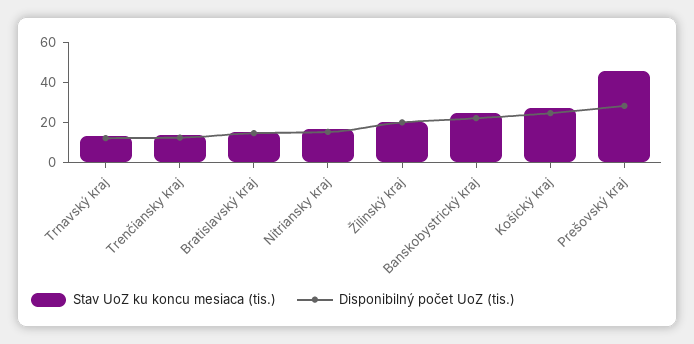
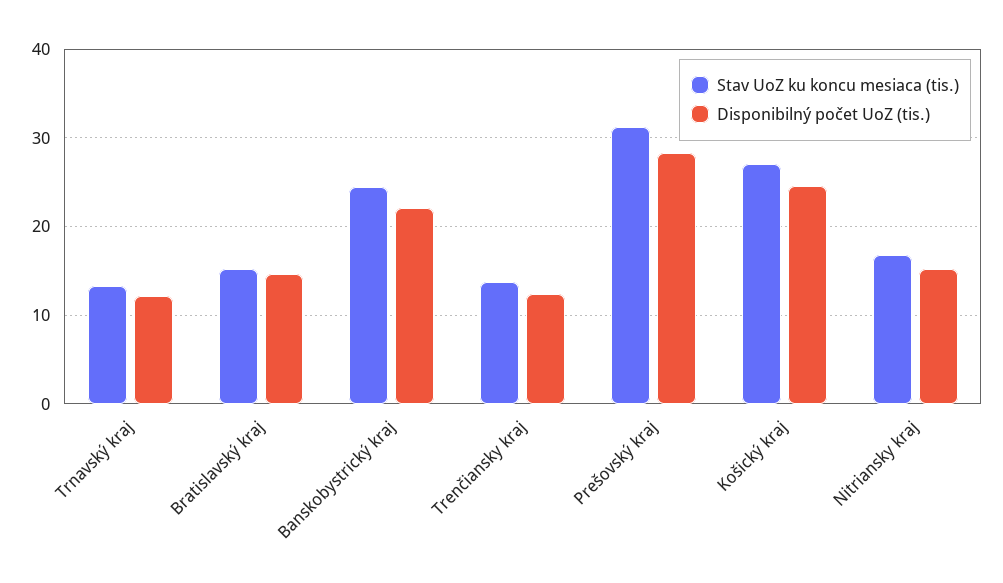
Stav UoZ ku koncu mesiaca (tis.), Žilinský kraj: 20 -> none
Disponibilný počet UoZ (tis.), Žilinský kraj: 20 -> none
Stav UoZ ku koncu mesiaca (tis.), Prešovský kraj: 45 -> 31

